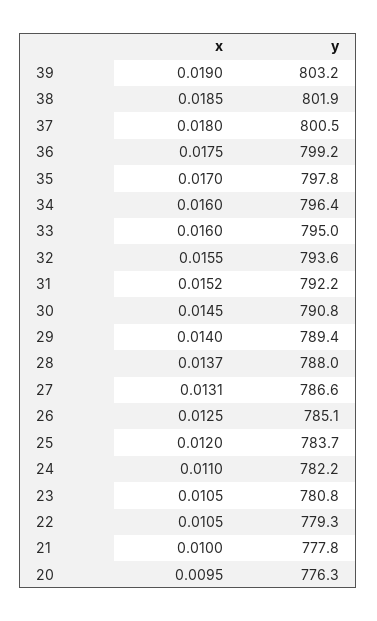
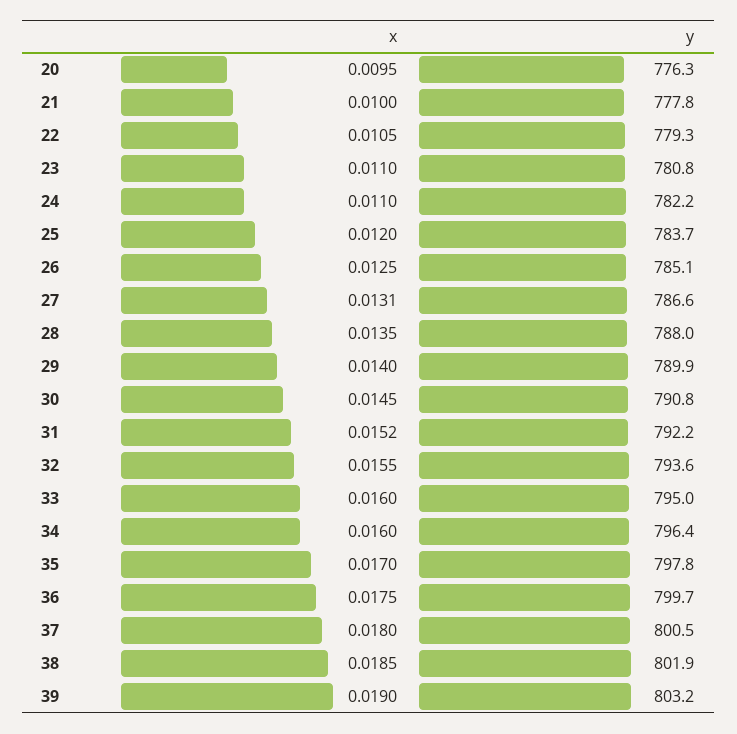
y, 36: 799.2 -> 799.7
y, 29: 789.4 -> 789.9
x, 28: 0.0137 -> 0.0135
x, 23: 0.0105 -> 0.011

